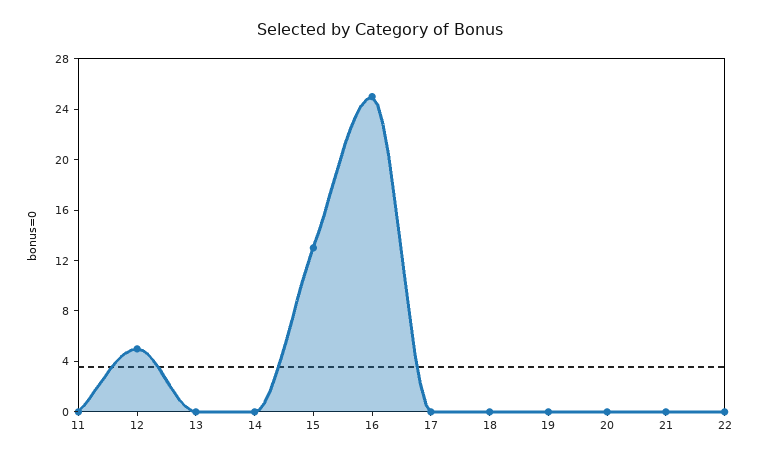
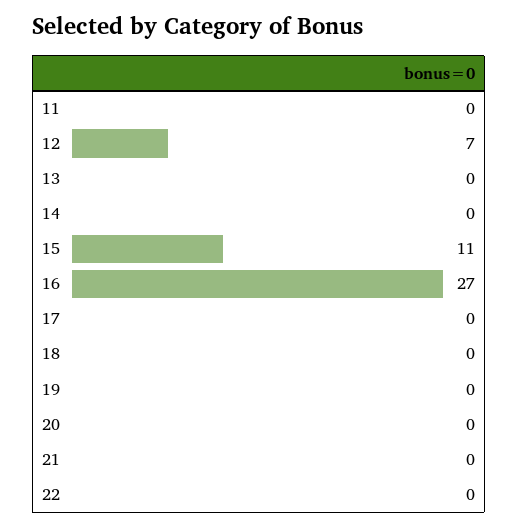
12: 5 -> 7
15: 13 -> 11
16: 25 -> 27

